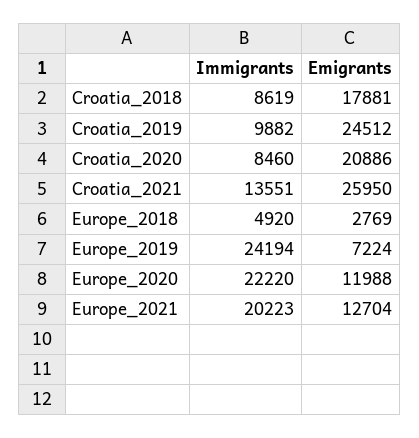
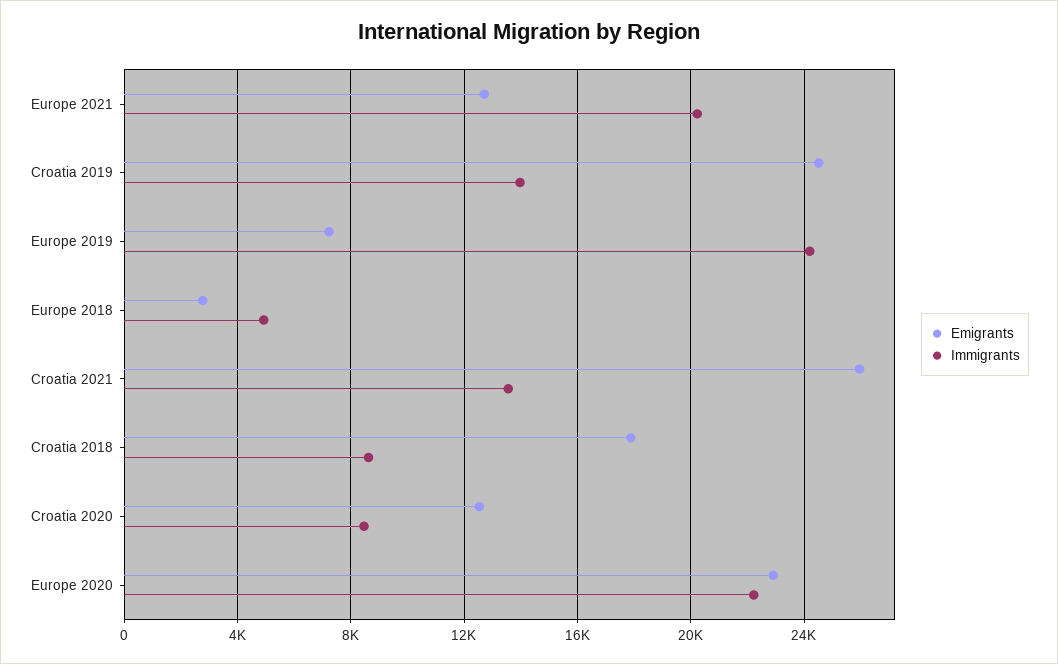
Immigrants, Croatia_2019: 9882 -> 14000
Emigrants, Croatia_2020: 20886 -> 12500
Emigrants, Europe_2020: 11988 -> 23000

